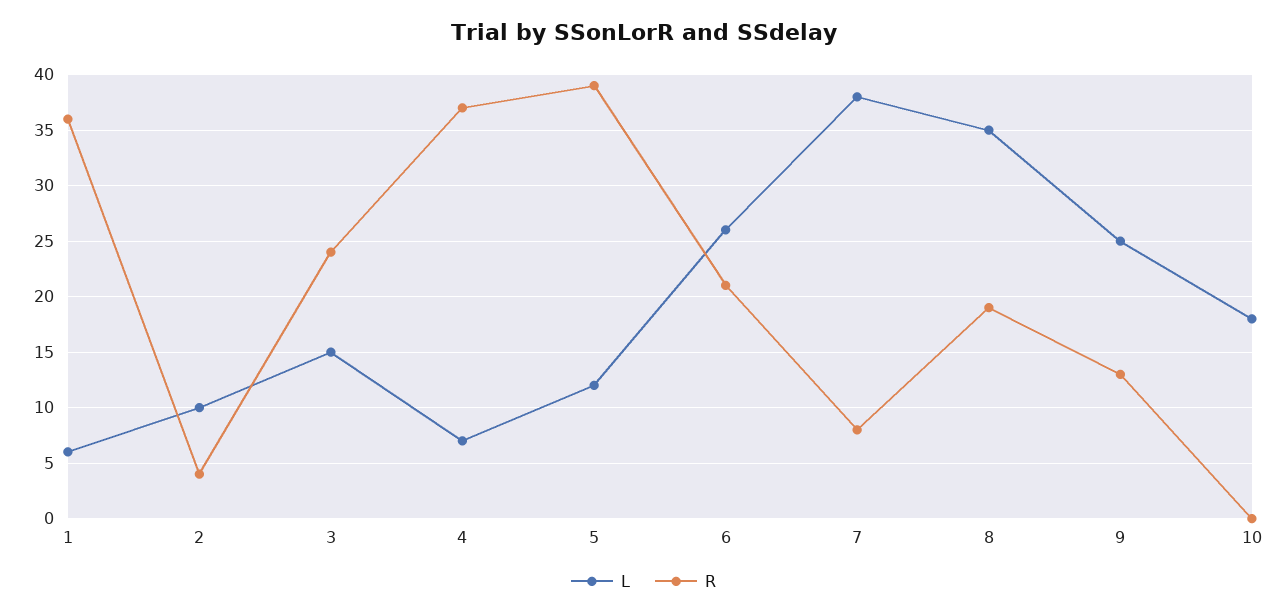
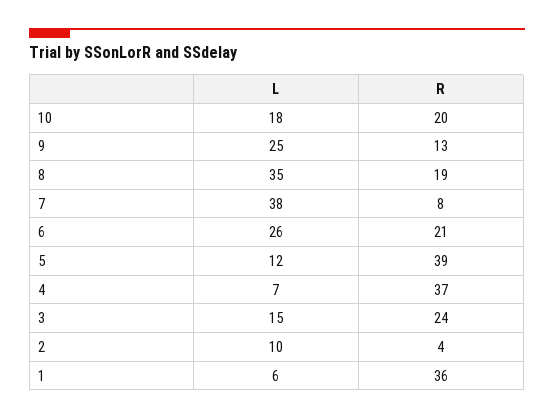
R, 10: 0 -> 20

